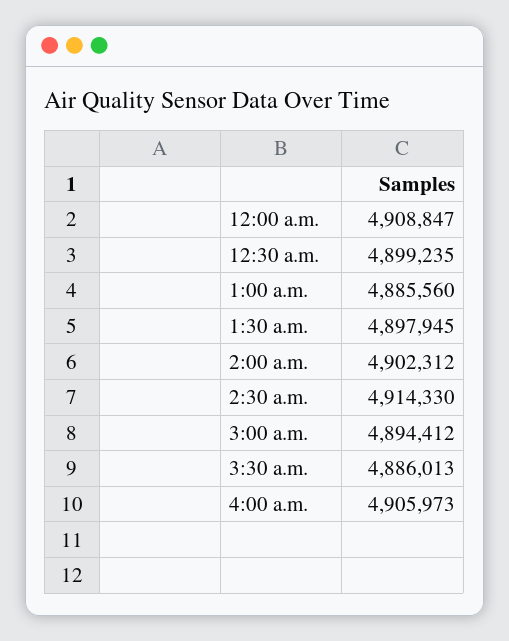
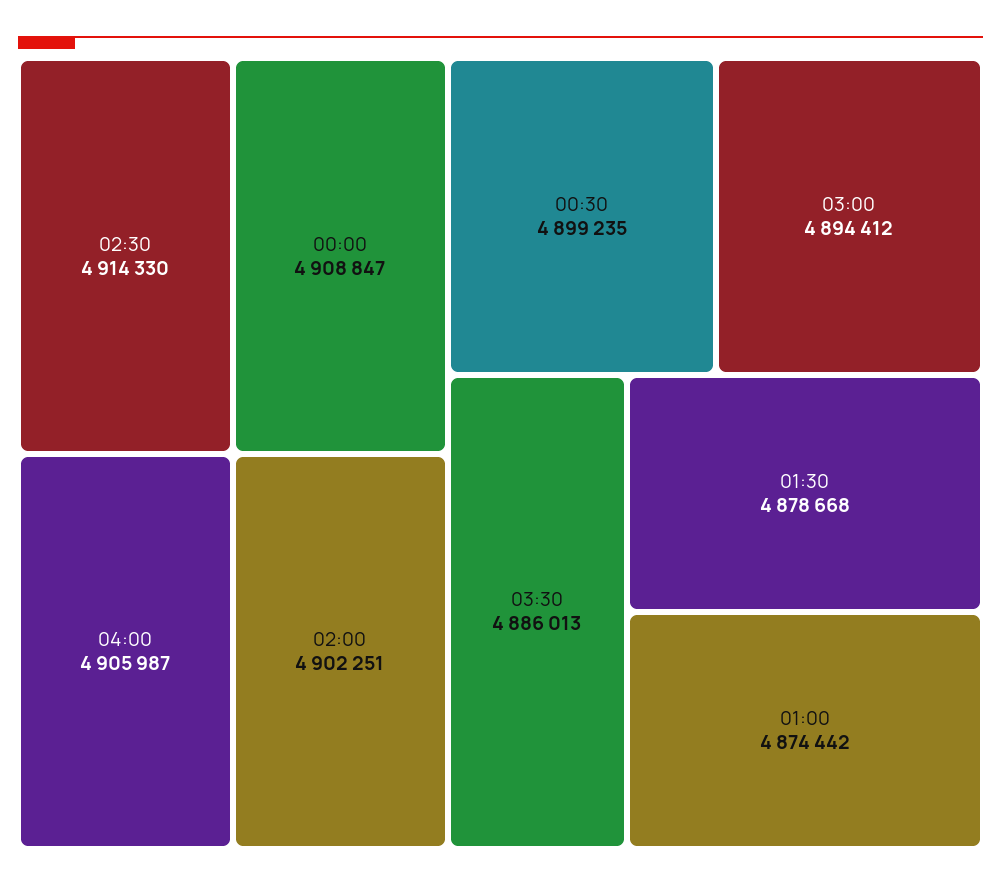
1:00 a.m.: 4885560 -> 4874442
1:30 a.m.: 4897945 -> 4878668
2:00 a.m.: 4902312 -> 4902251
4:00 a.m.: 4905973 -> 4905987

